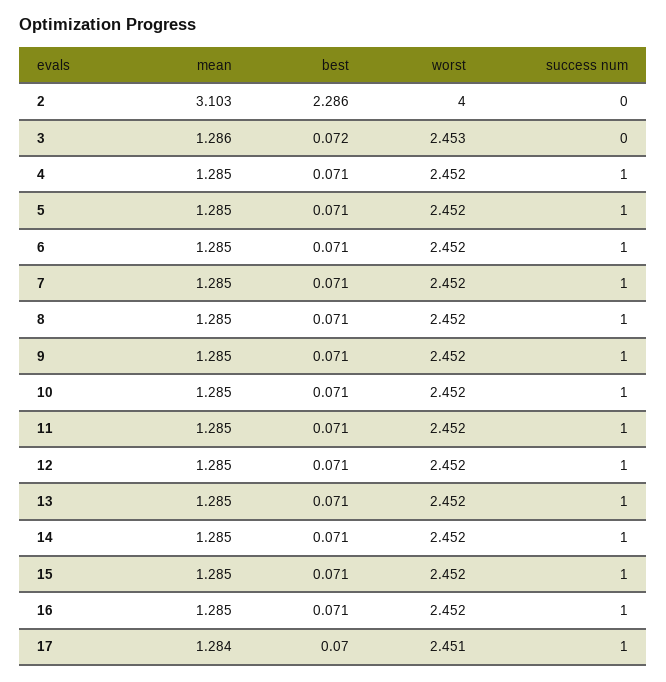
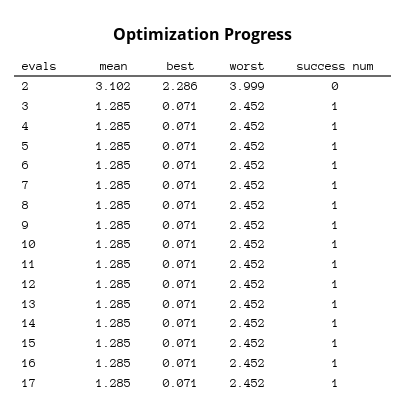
mean, 2: 3.103 -> 3.102
worst, 2: 4 -> 3.999
mean, 3: 1.286 -> 1.285
best, 3: 0.072 -> 0.071
worst, 3: 2.453 -> 2.452
success num, 3: 0 -> 1
mean, 17: 1.284 -> 1.285
best, 17: 0.07 -> 0.071
worst, 17: 2.451 -> 2.452

